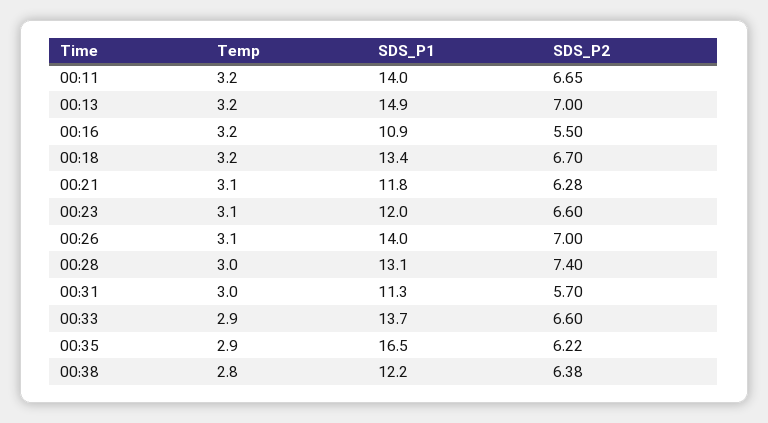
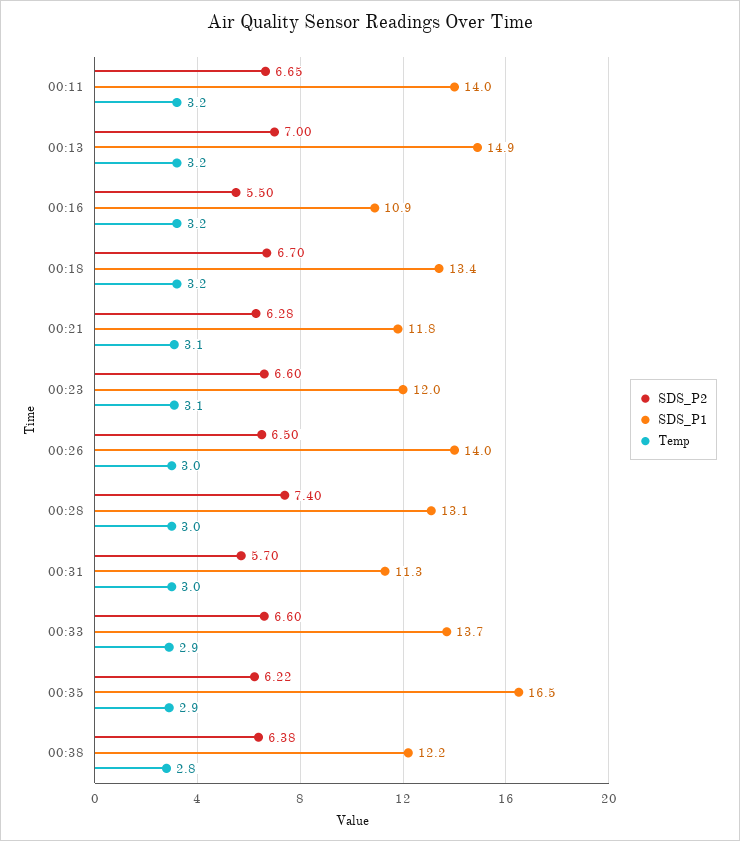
Temp, 00:26: 3.1 -> 3
SDS_P2, 00:26: 7 -> 6.5

